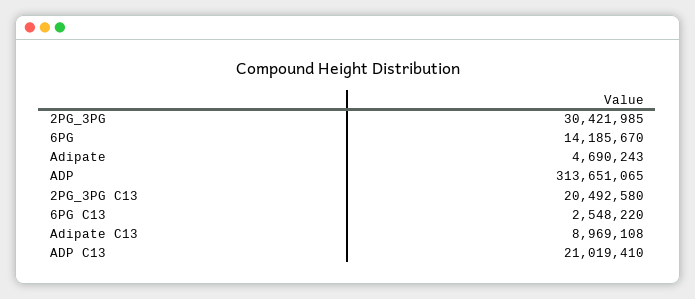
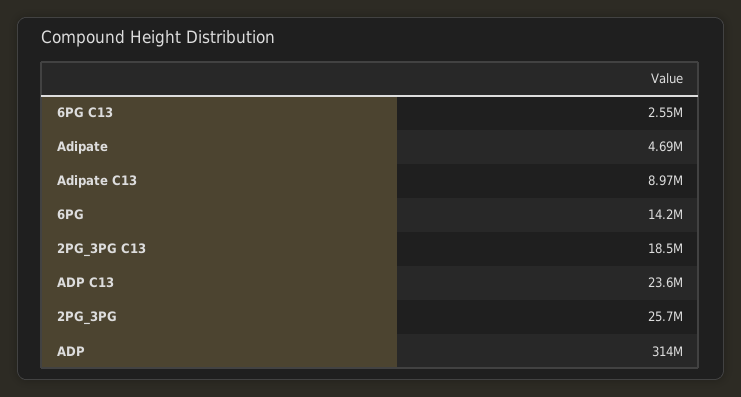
2PG_3PG: 30421985 -> 25700000
2PG_3PG C13: 20492580 -> 18500000
ADP C13: 21019410 -> 23600000

